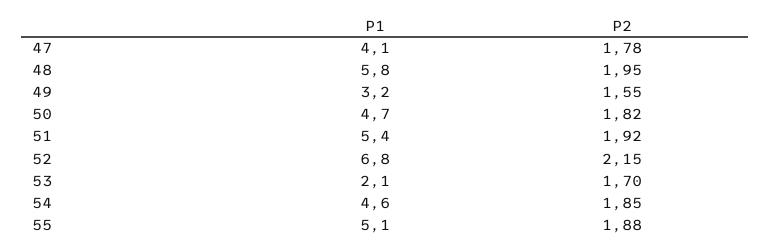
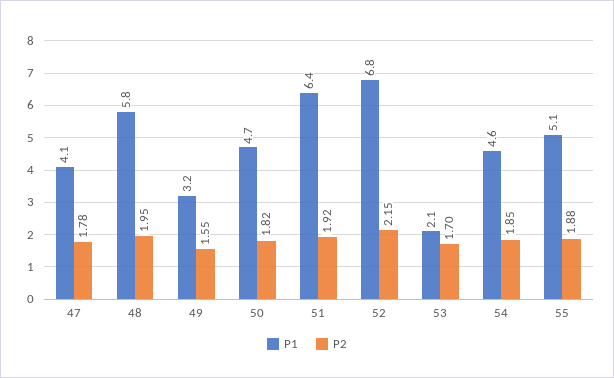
P1, 51: 5.4 -> 6.4

